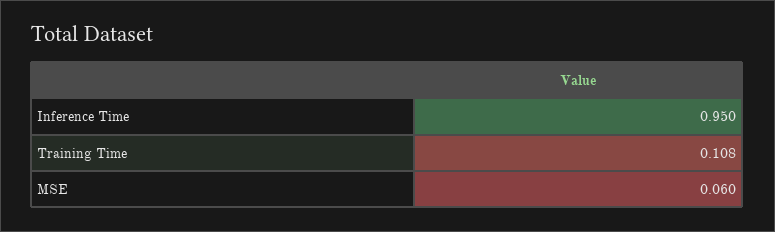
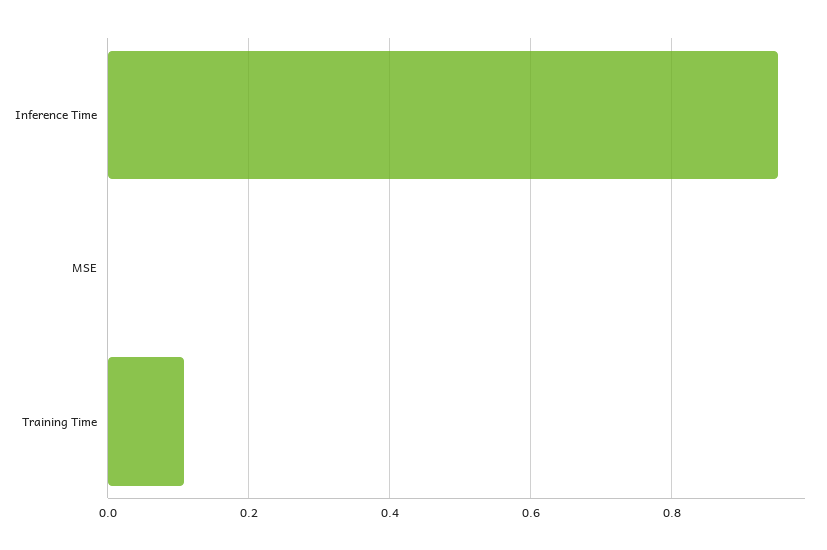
MSE: 0.06 -> 0

